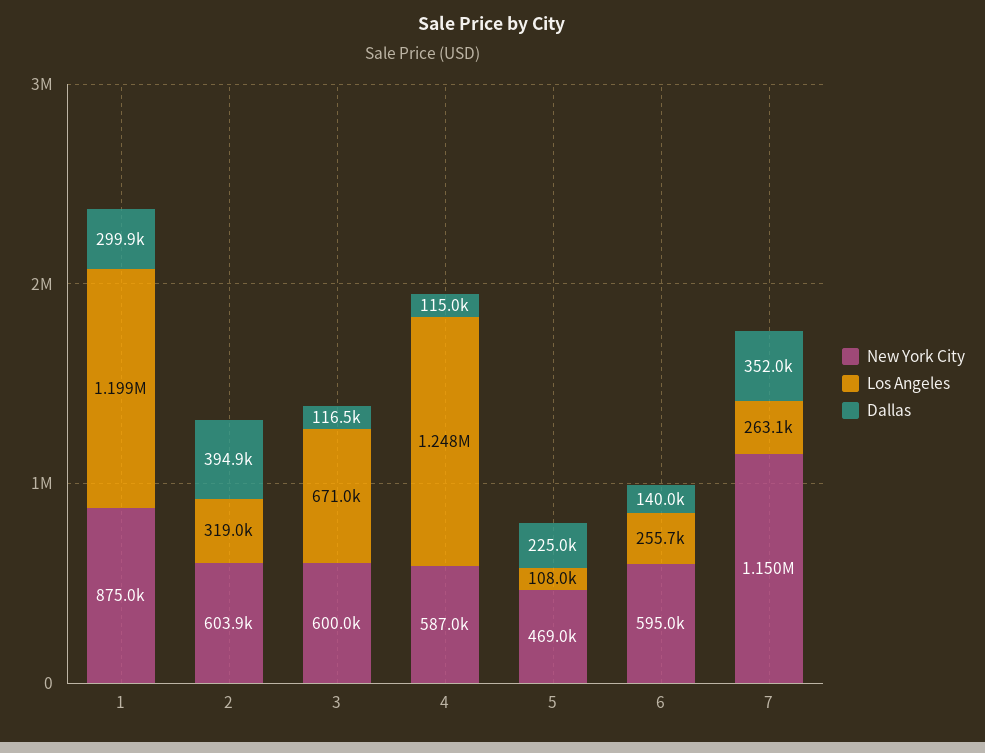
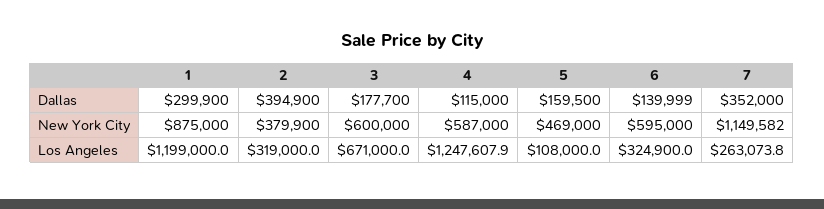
New York City, 2: 603900 -> 379900
Dallas, 3: 116500 -> 177700
Dallas, 5: 225000 -> 159500
Los Angeles, 6: 255700 -> 324900

